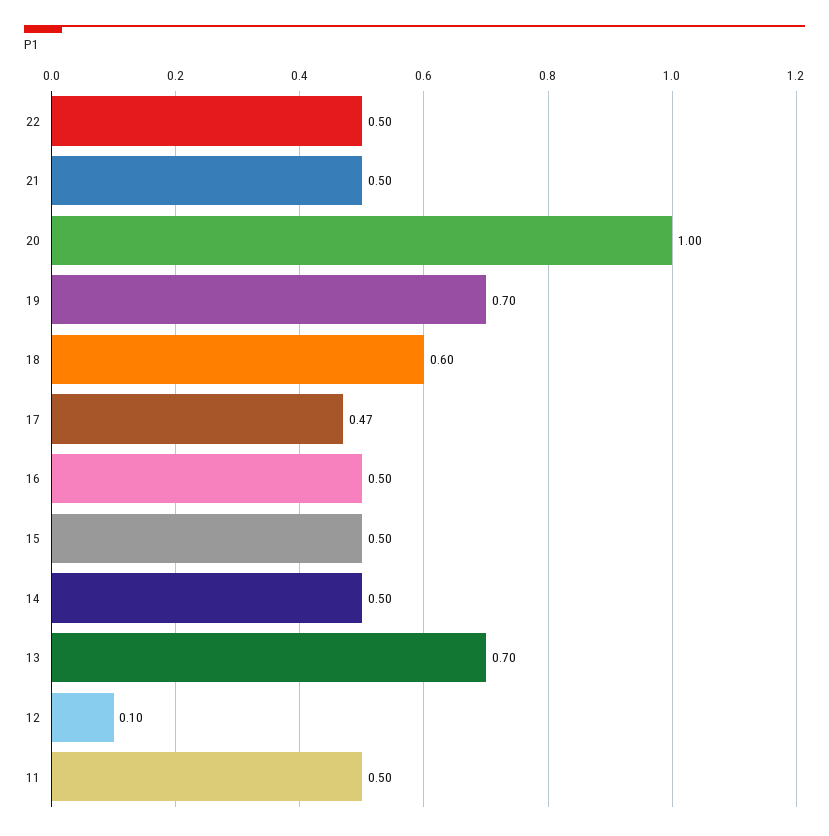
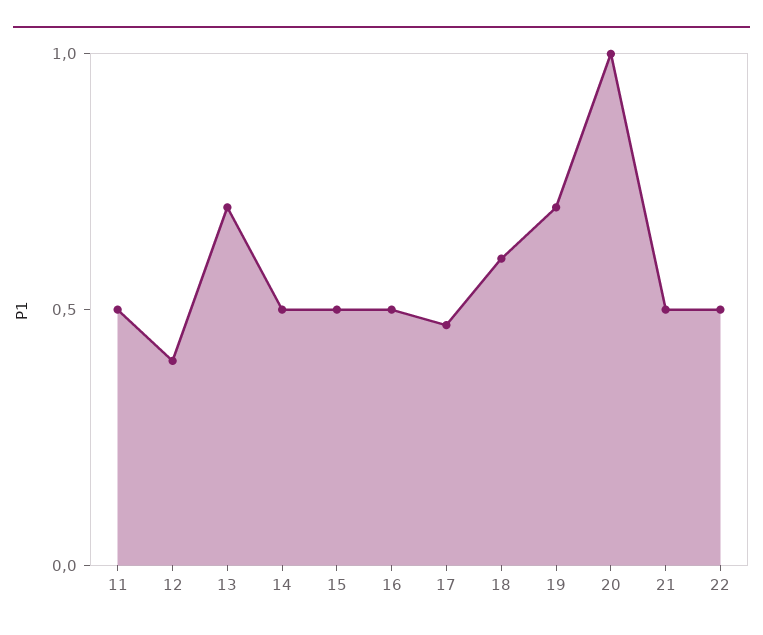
12: 0.1 -> 0.4

